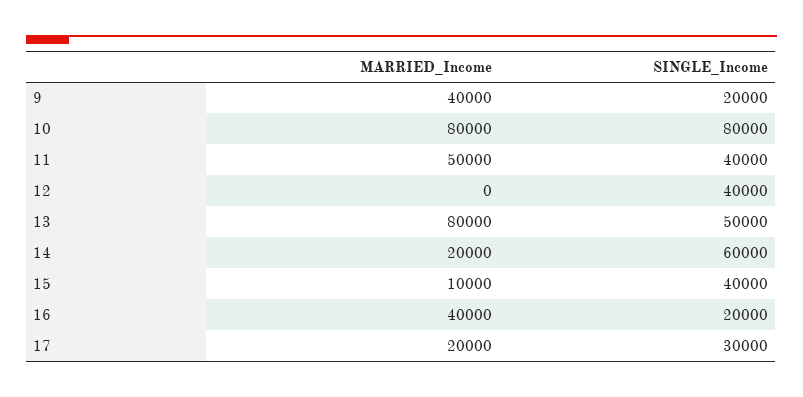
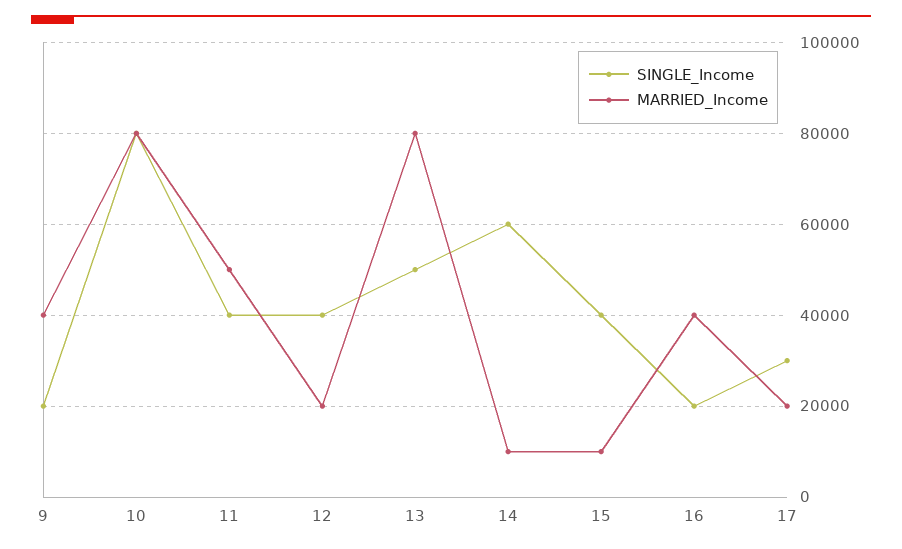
MARRIED_Income, 12: 0 -> 20000
MARRIED_Income, 14: 20000 -> 10000

